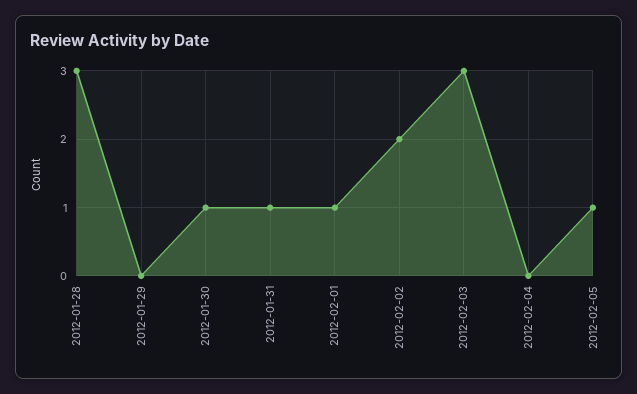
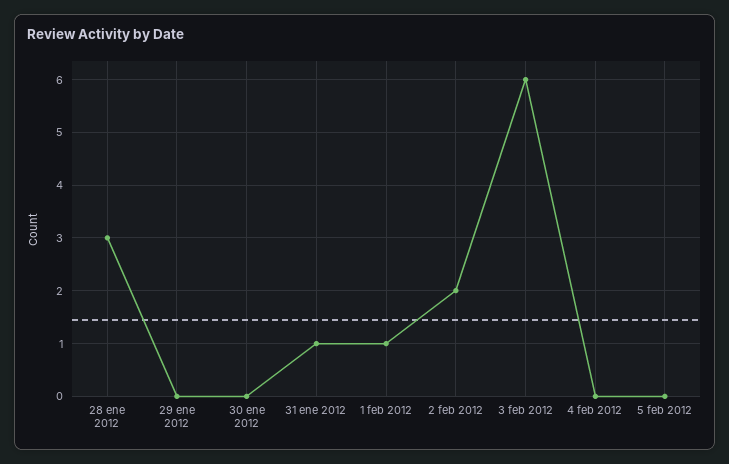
2012-01-30: 1 -> 0
2012-02-03: 3 -> 6
2012-02-05: 1 -> 0

